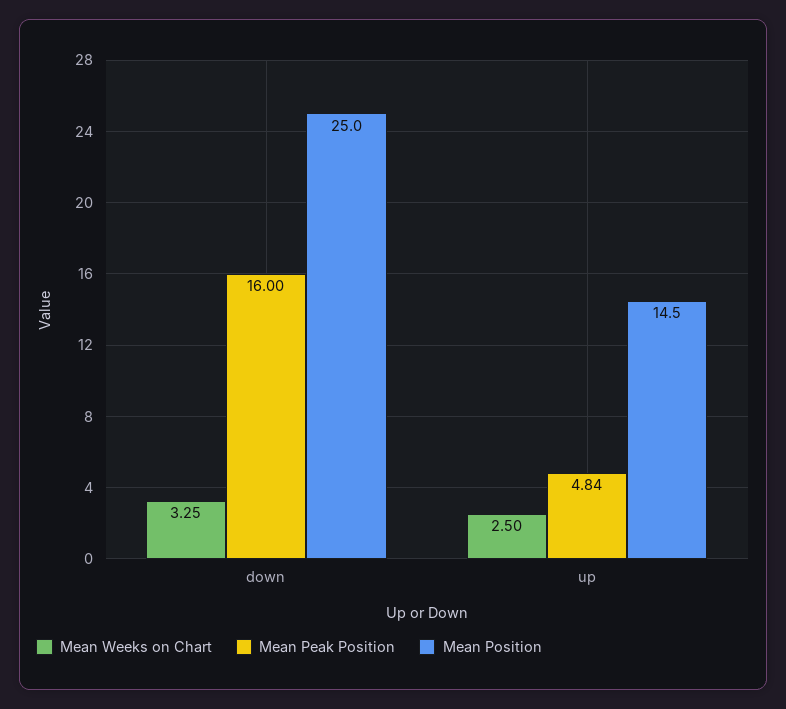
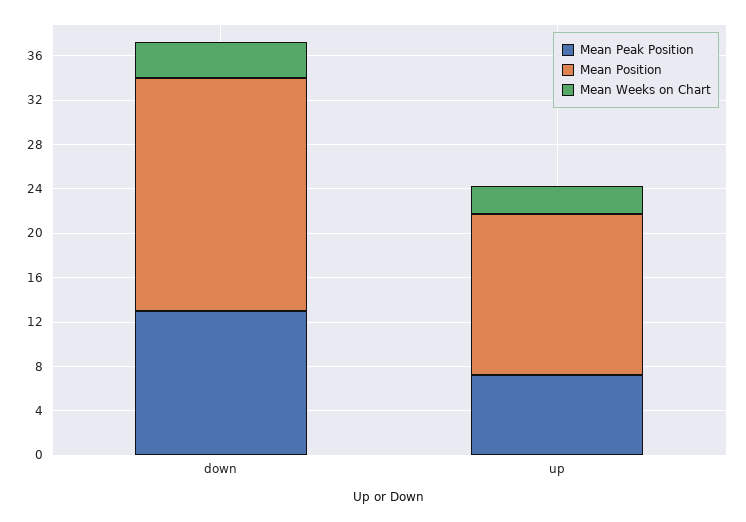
Mean Peak Position, down: 16 -> 13
Mean Position, down: 25 -> 21
Mean Peak Position, up: 4.84 -> 7

